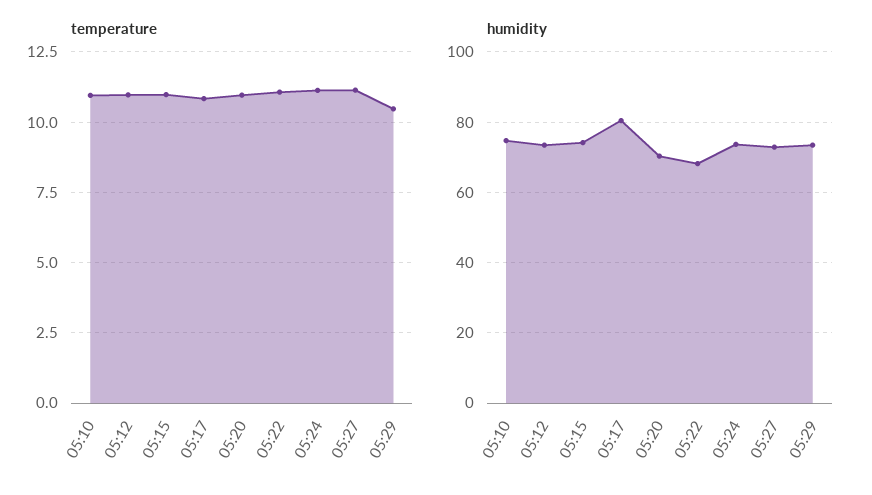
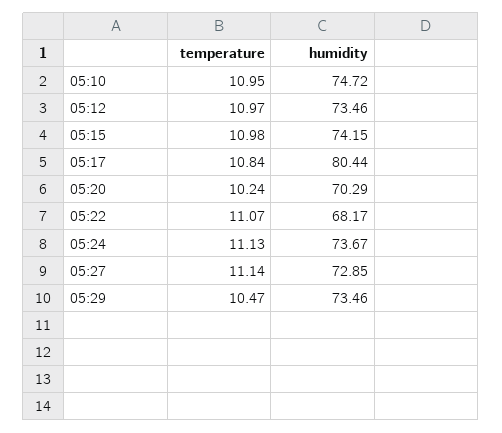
temperature, 05:20: 11 -> 10.24

